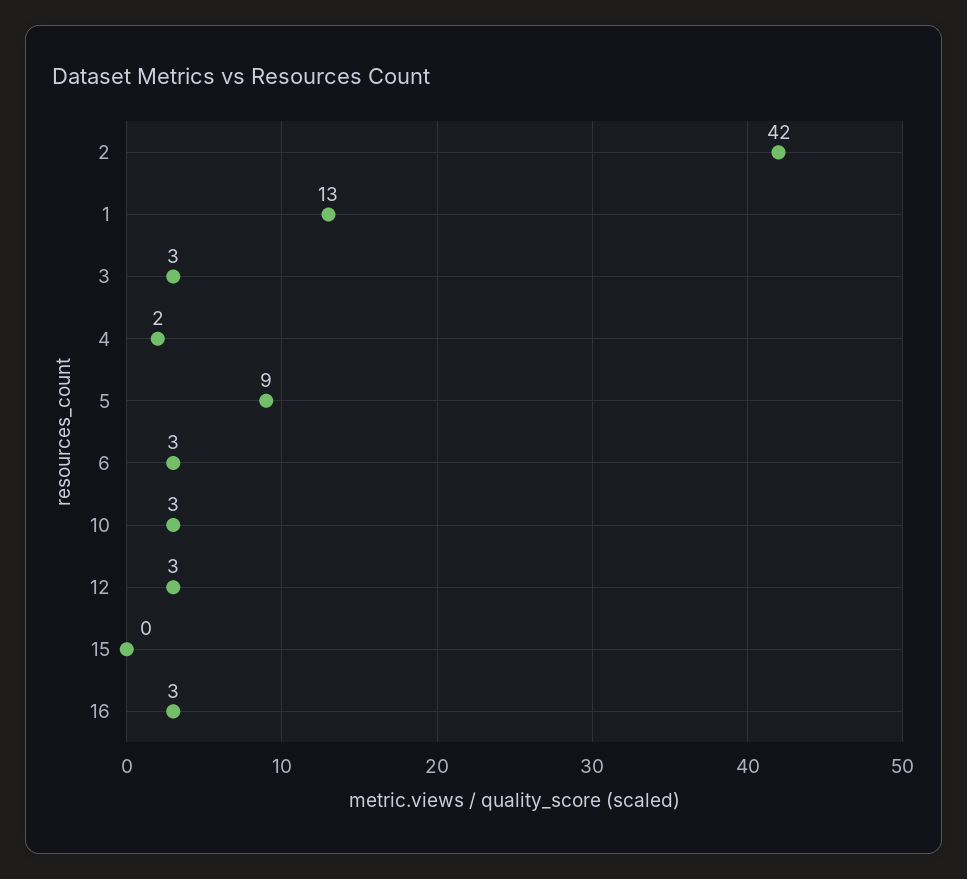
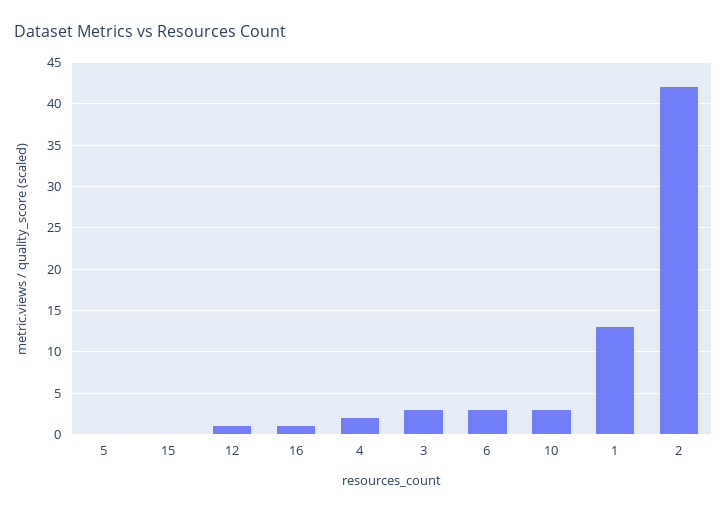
5: 9 -> 0
12: 3 -> 1
16: 3 -> 1

